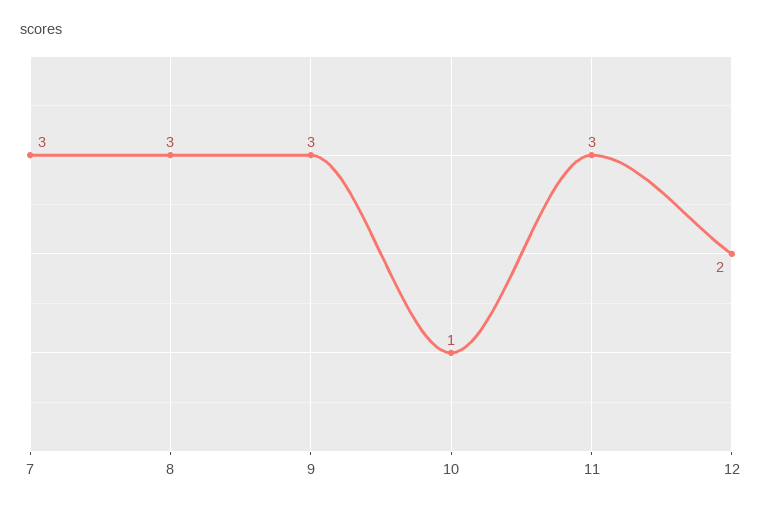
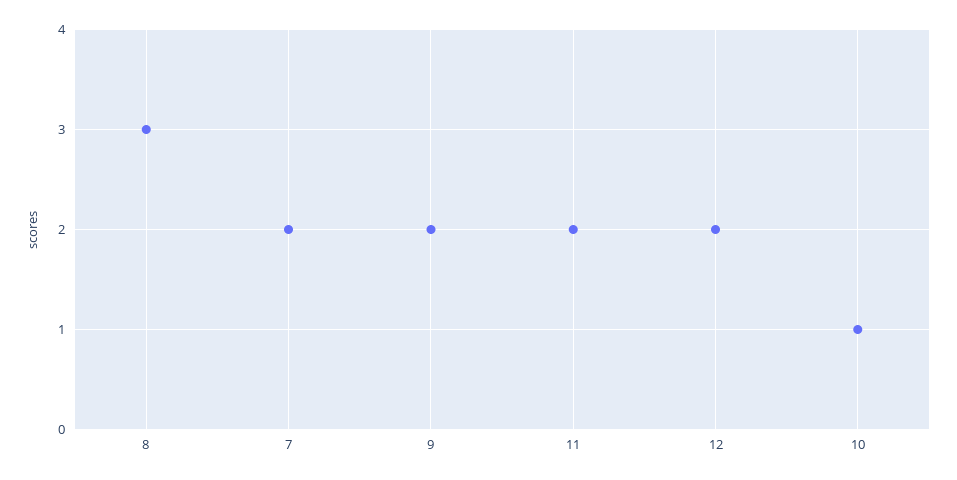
7: 3 -> 2
9: 3 -> 2
11: 3 -> 2

